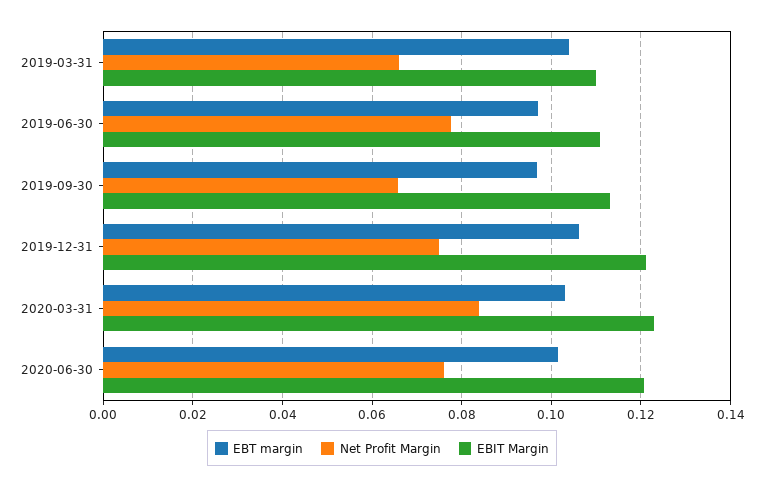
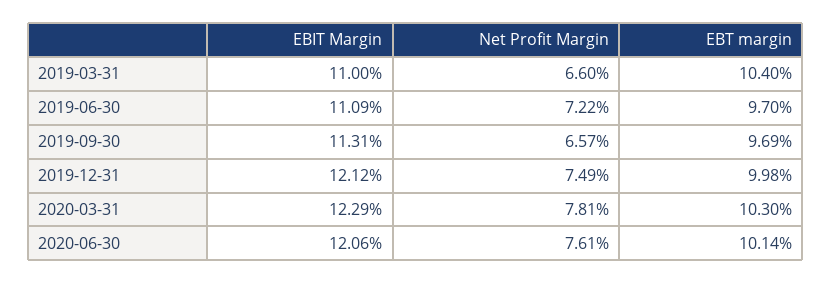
Net Profit Margin, 2019-06-30: 0.078 -> 0.0722
EBT margin, 2019-12-31: 0.106 -> 0.0998
Net Profit Margin, 2020-03-31: 0.084 -> 0.0781

